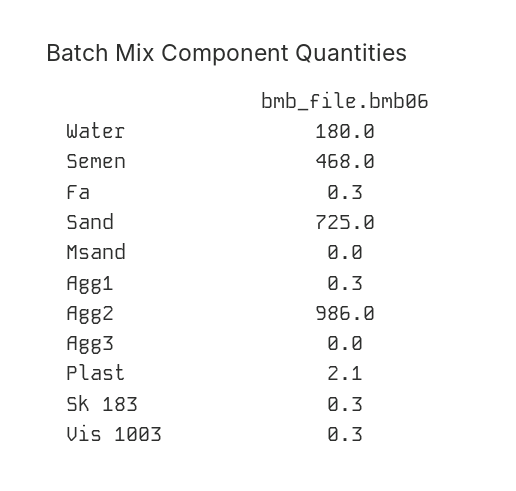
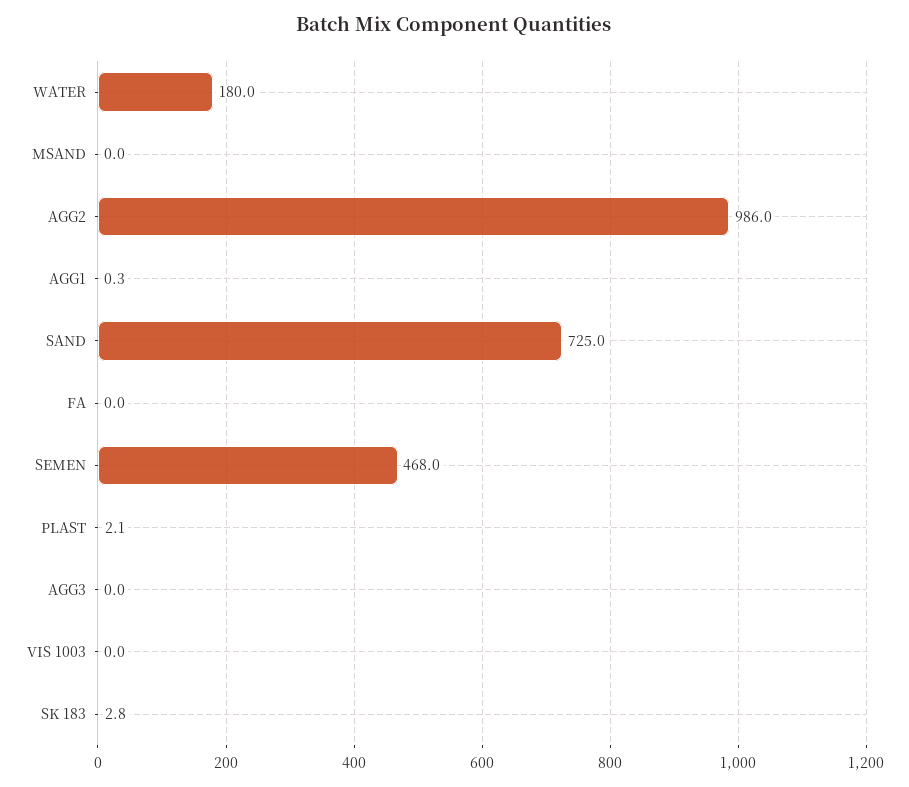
Fa: 0.3 -> 0
Sk 183: 0.3 -> 2.8
Vis 1003: 0.3 -> 0

